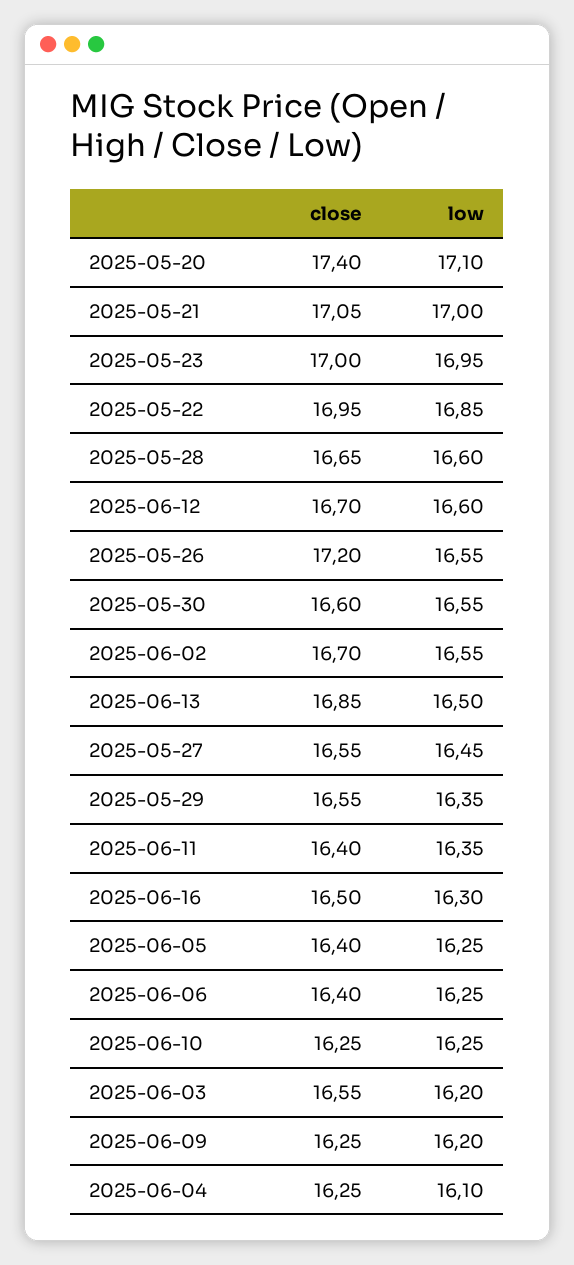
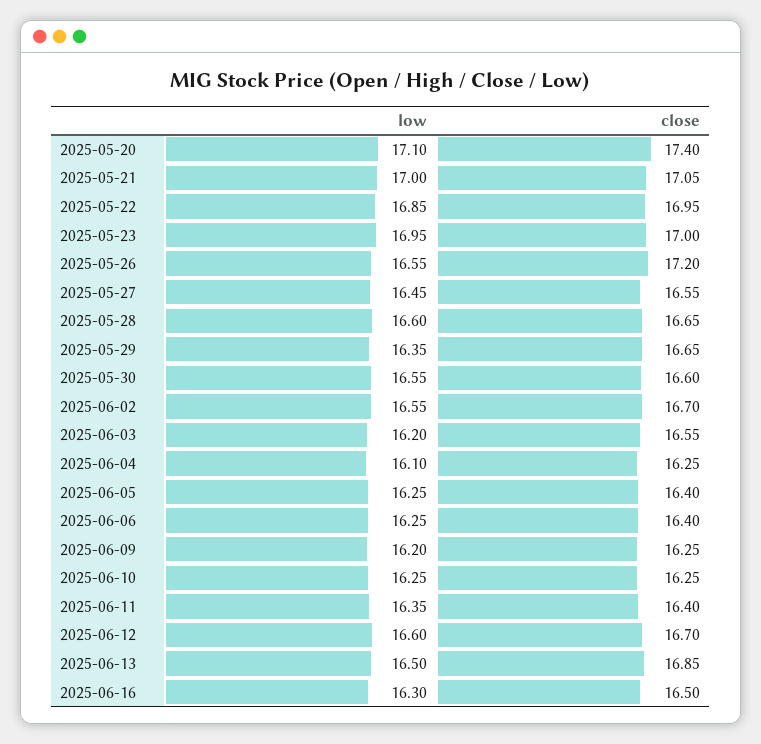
close, 2025-05-29: 16.55 -> 16.65

